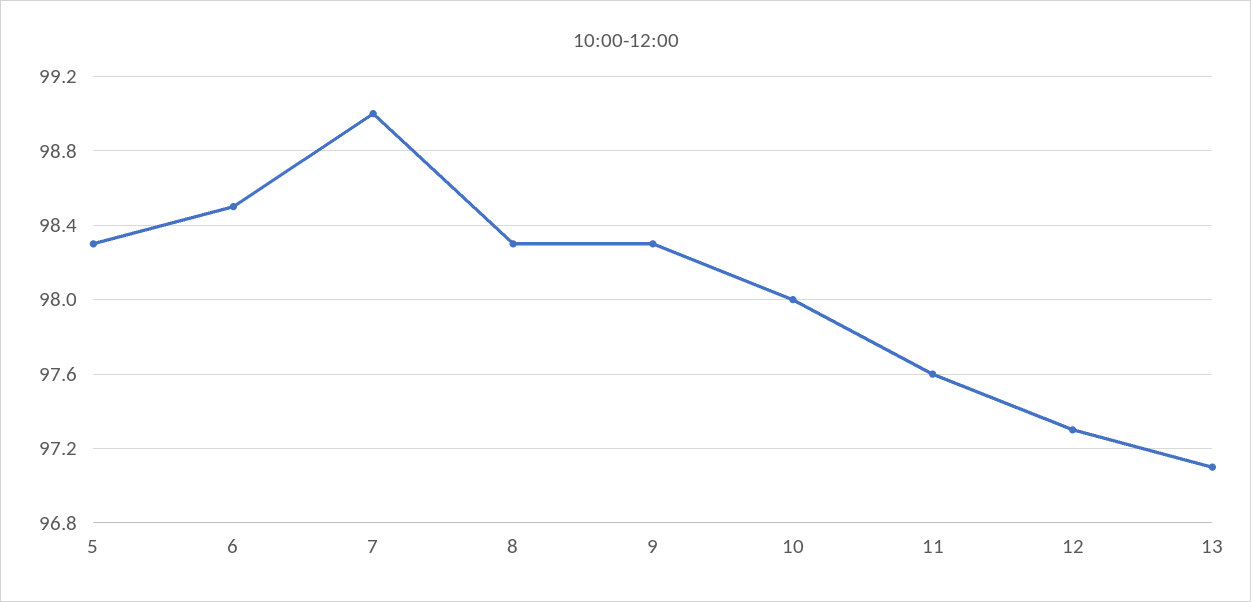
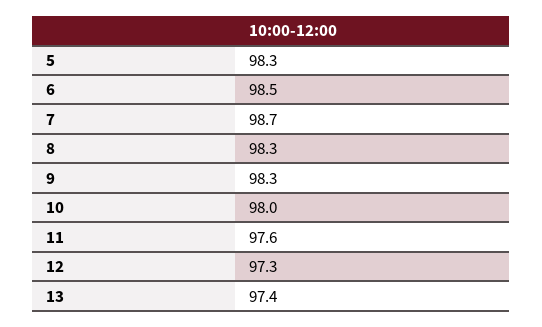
7: 99 -> 98.7
13: 97.1 -> 97.4

